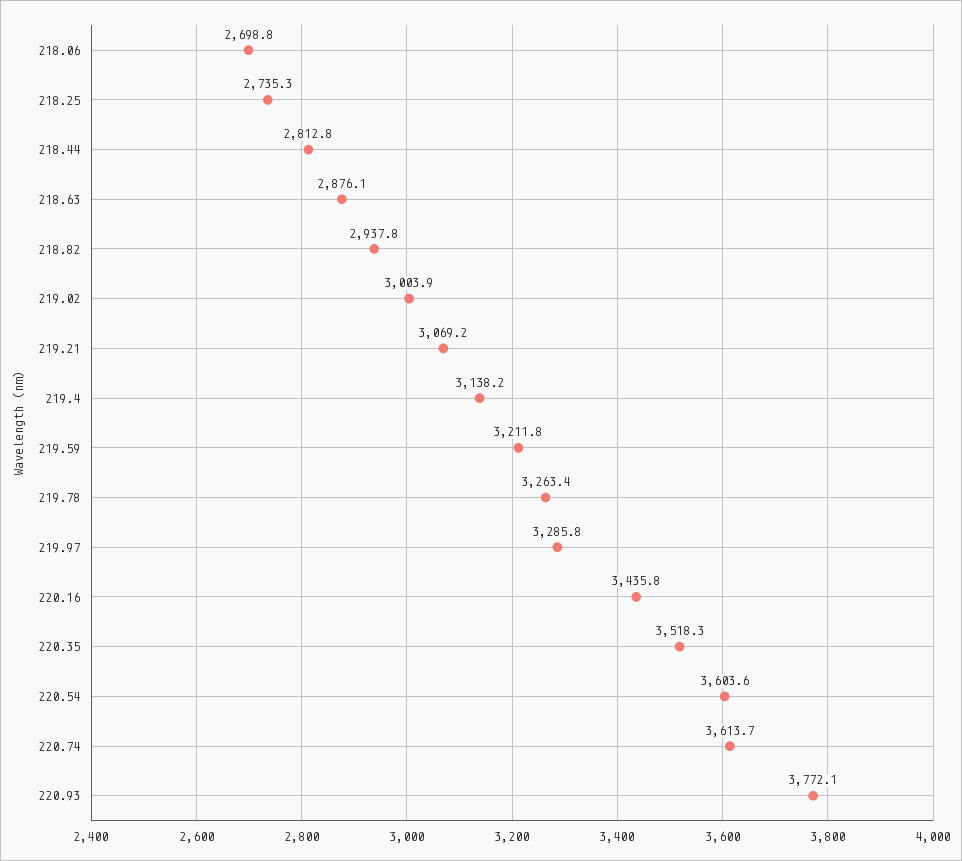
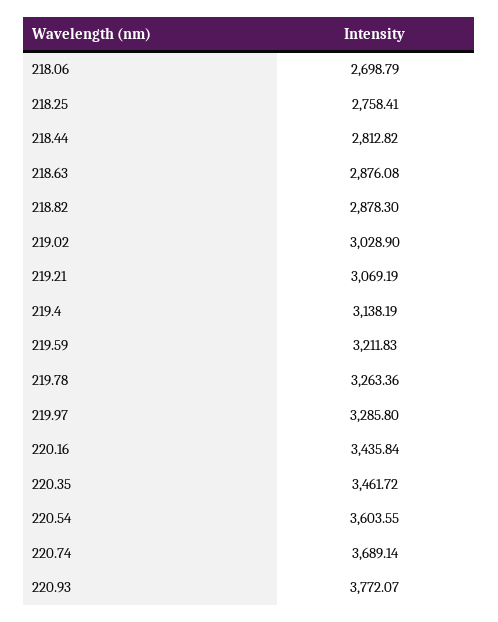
218.25: 2735.3 -> 2758.41
218.82: 2937.8 -> 2878.3
219.02: 3003.9 -> 3028.9
220.35: 3518.3 -> 3461.72
220.74: 3613.7 -> 3689.14

